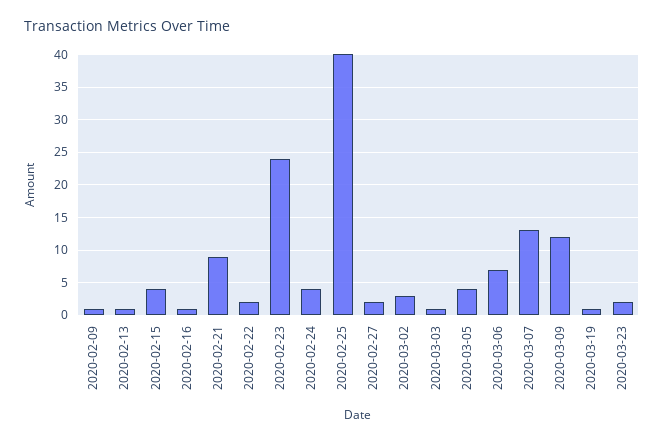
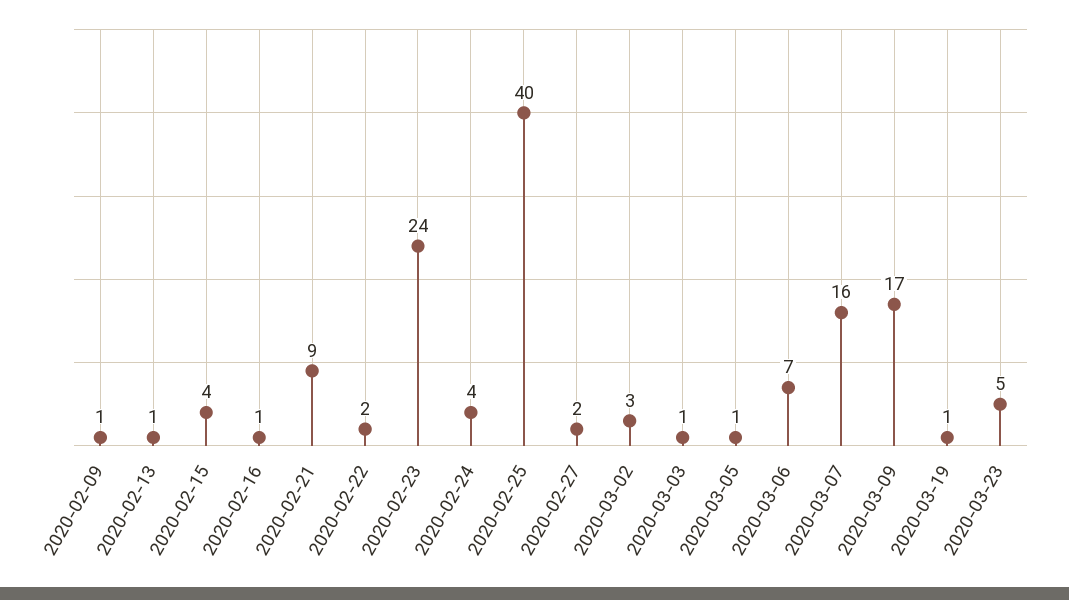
2020-03-05: 4 -> 1
2020-03-07: 13 -> 16
2020-03-09: 12 -> 17
2020-03-23: 2 -> 5

